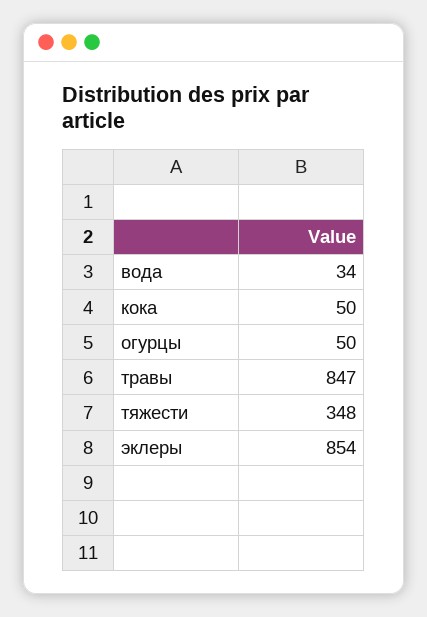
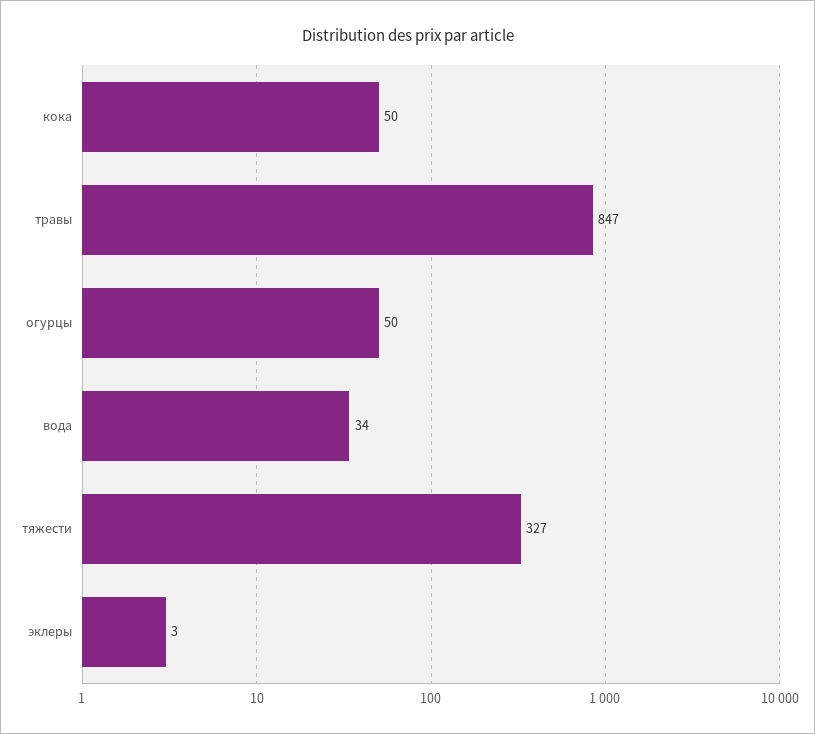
тяжести: 348 -> 327
эклеры: 854 -> 3

